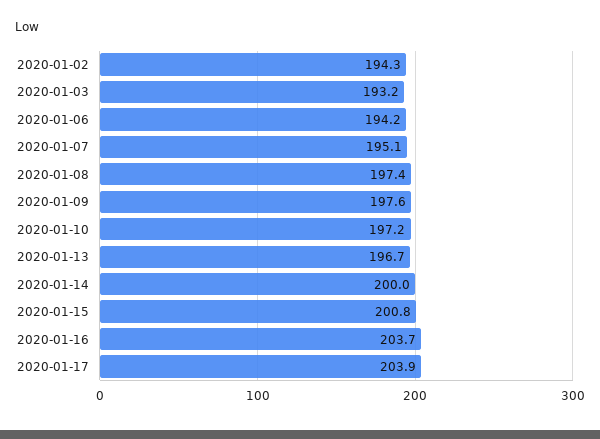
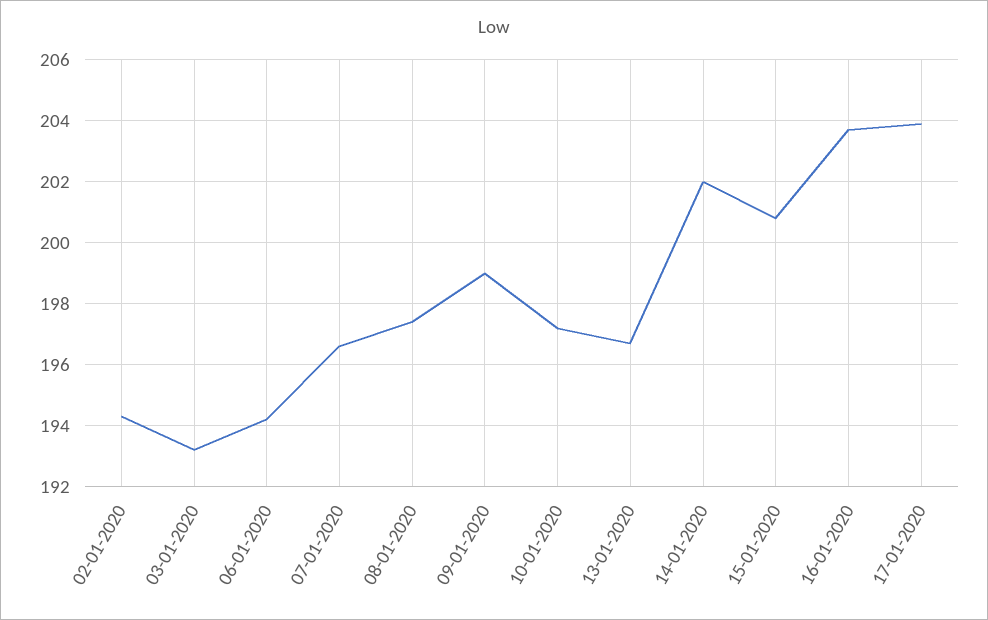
2020-01-07: 195.1 -> 196.5
2020-01-09: 197.6 -> 199
2020-01-14: 200 -> 202

